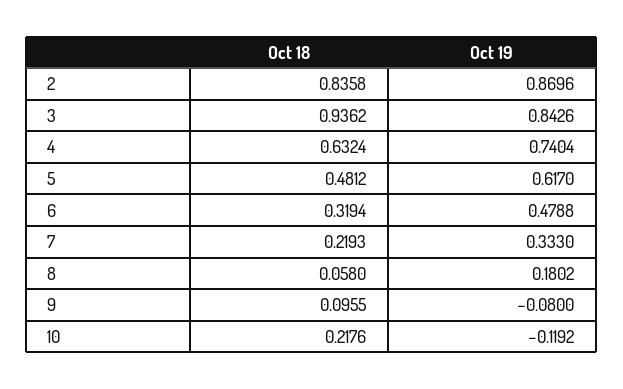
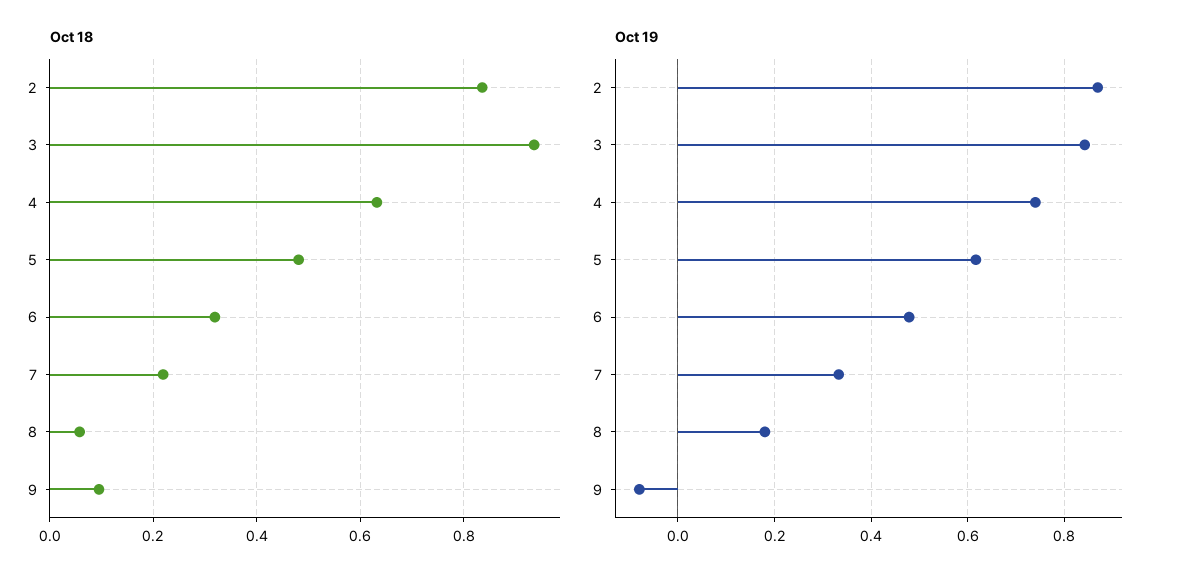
Oct 18, 10: 0.2176 -> none
Oct 19, 10: -0.1192 -> none

